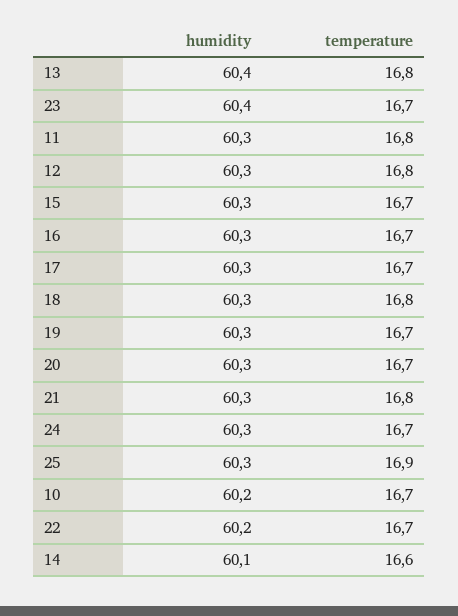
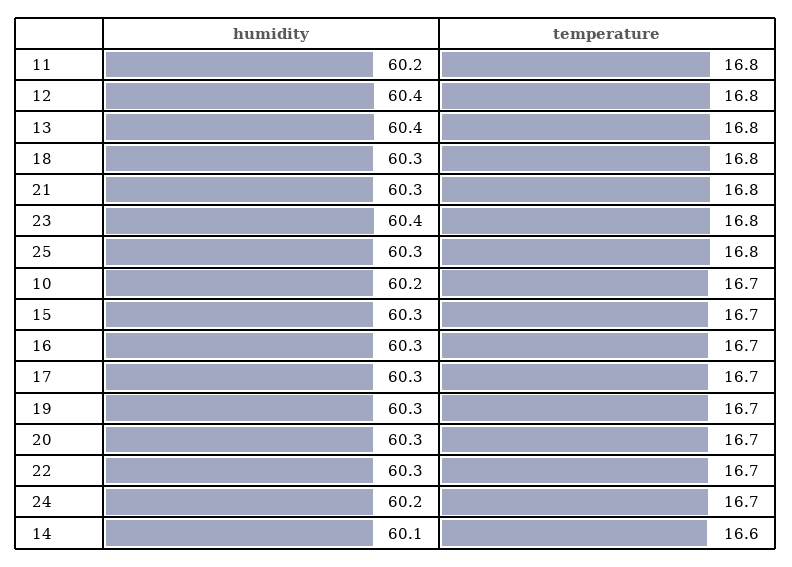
temperature, 23: 16.7 -> 16.8
humidity, 11: 60.3 -> 60.2
humidity, 12: 60.3 -> 60.4
humidity, 24: 60.3 -> 60.2
temperature, 25: 16.9 -> 16.8
humidity, 22: 60.2 -> 60.3

